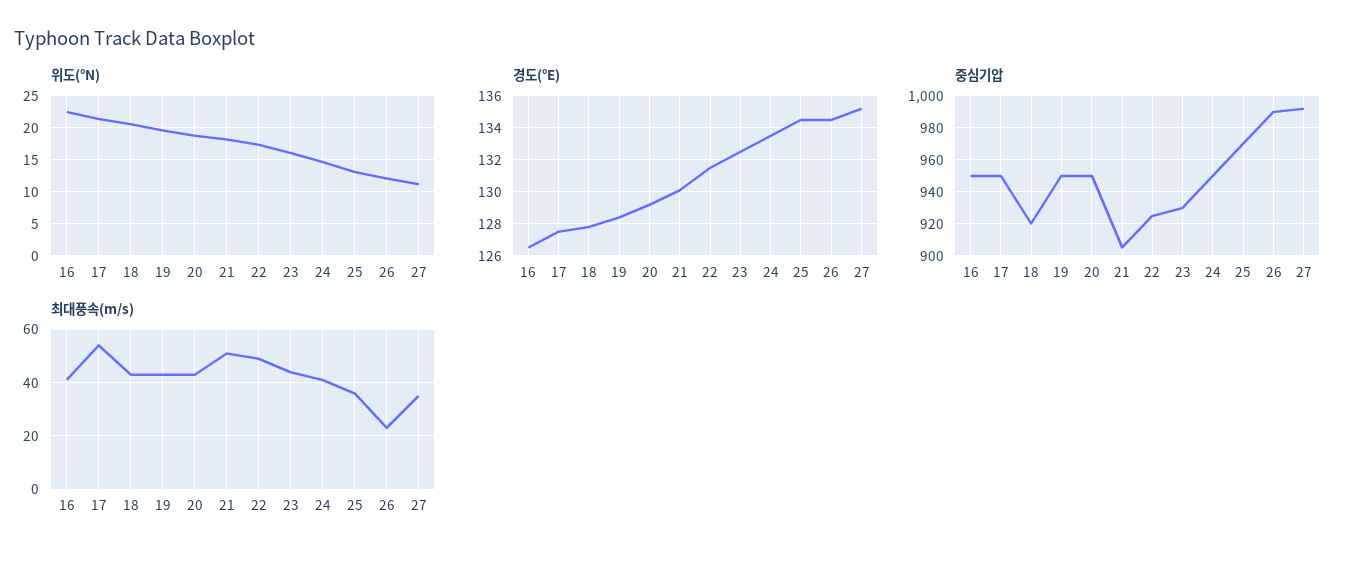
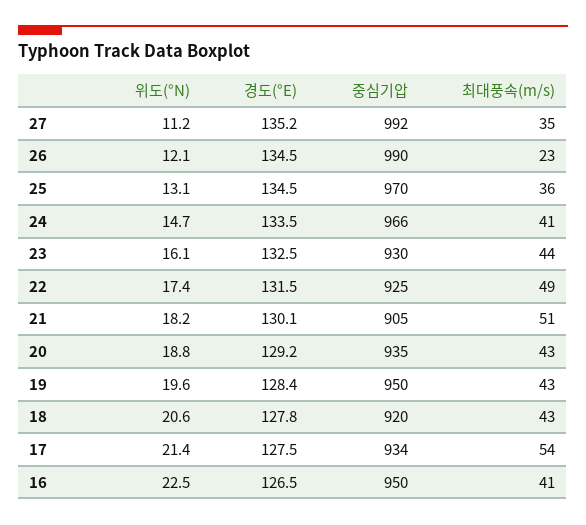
중심기압, 17: 950 -> 934
중심기압, 20: 950 -> 935
중심기압, 24: 950 -> 966

